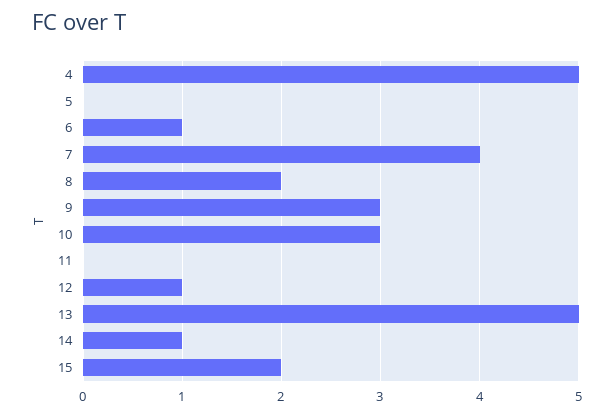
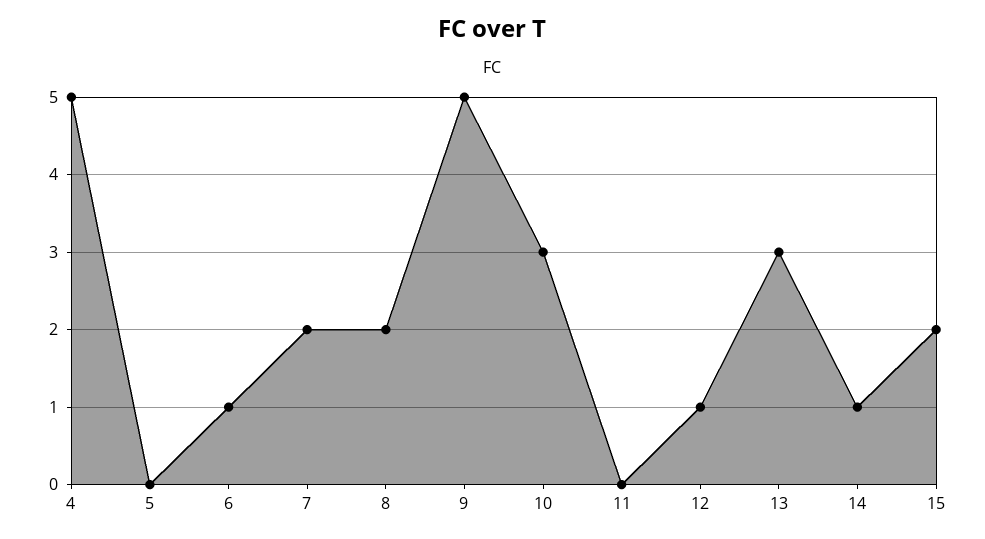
7: 4 -> 2
9: 3 -> 5
13: 5 -> 3

